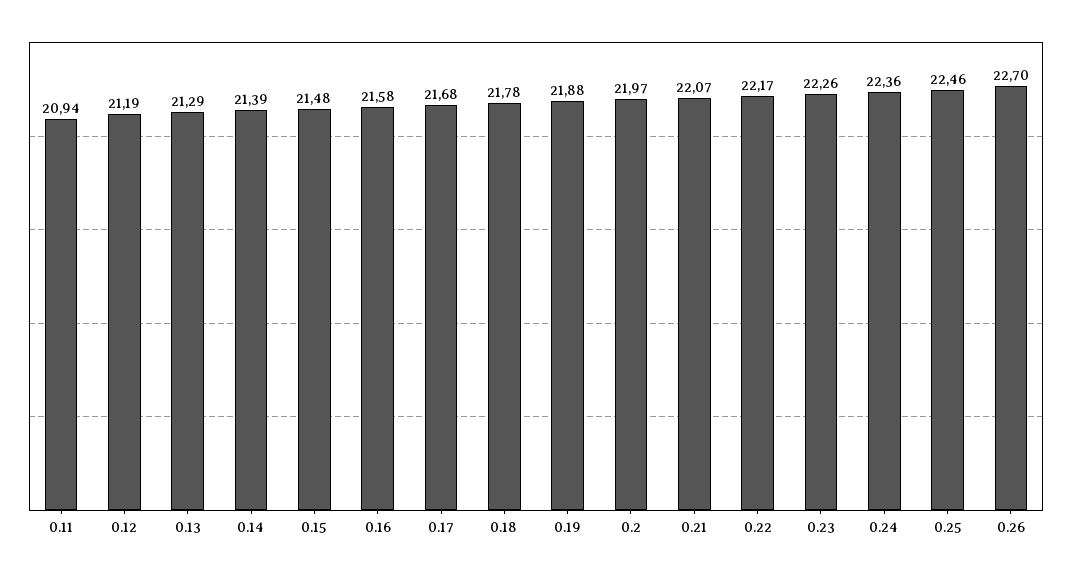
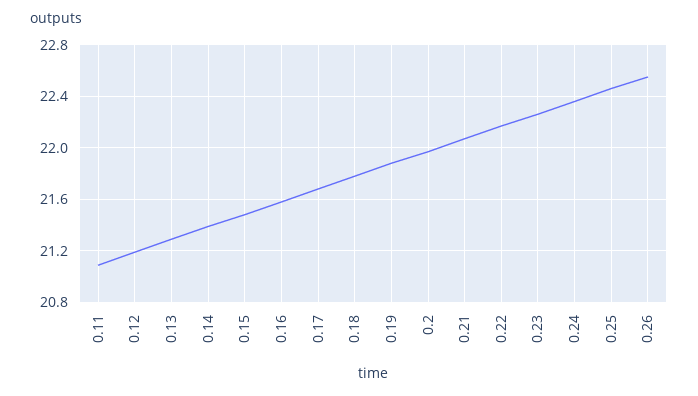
0.11: 20.94 -> 21.1
0.26: 22.7 -> 22.55

